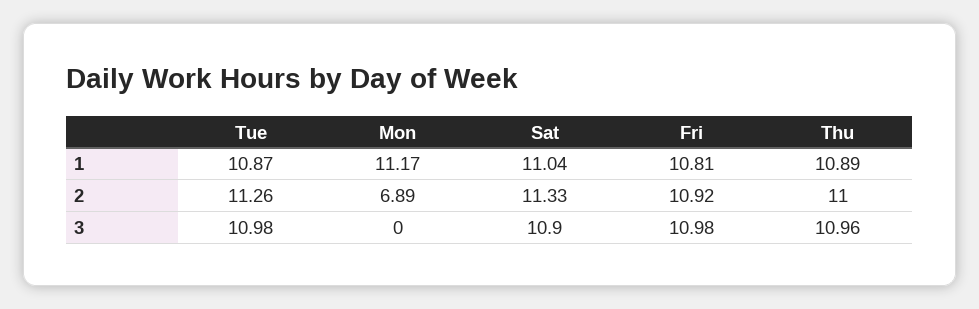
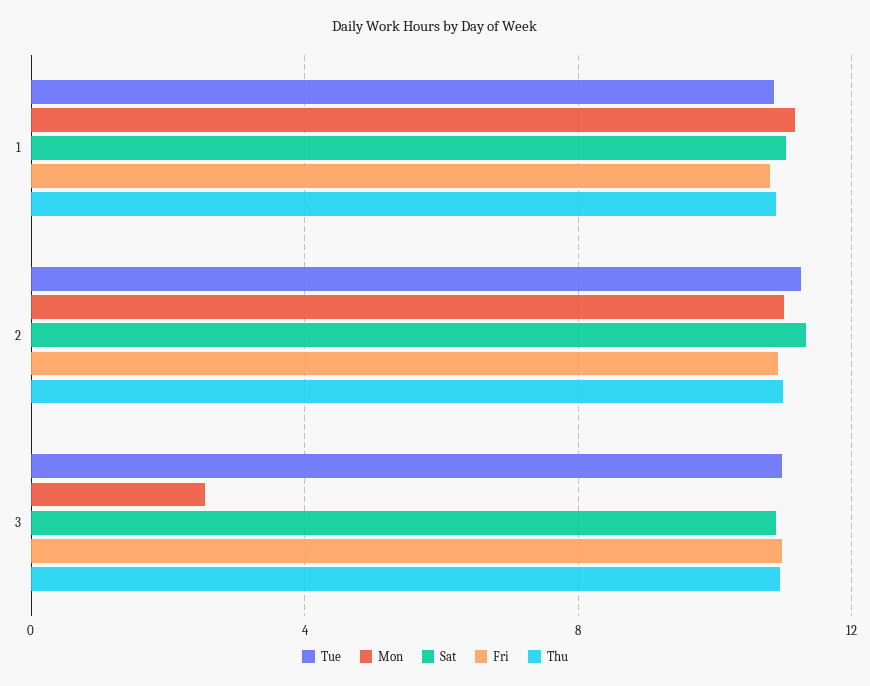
Mon, 2: 6.89 -> 11
Mon, 3: 0 -> 2.5

